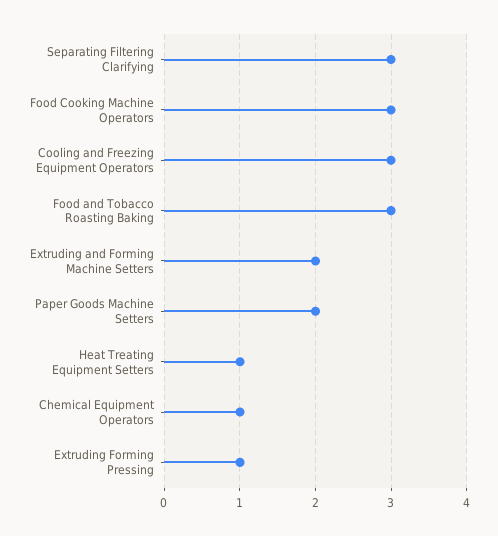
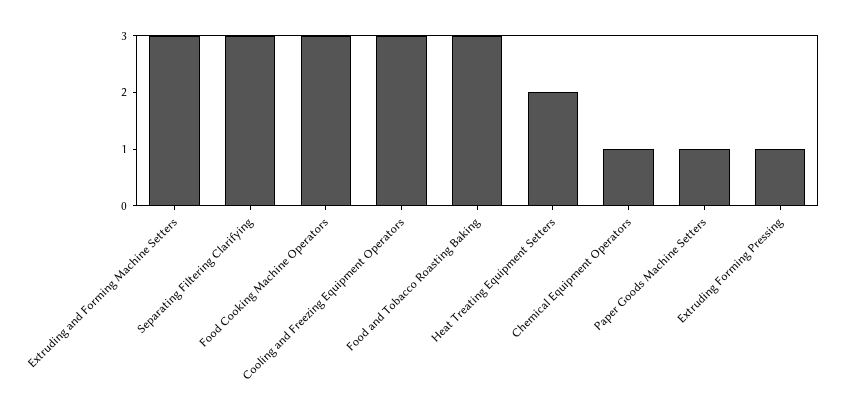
Extruding and Forming Machine Setters: 2 -> 3
Paper Goods Machine Setters: 2 -> 1
Heat Treating Equipment Setters: 1 -> 2

